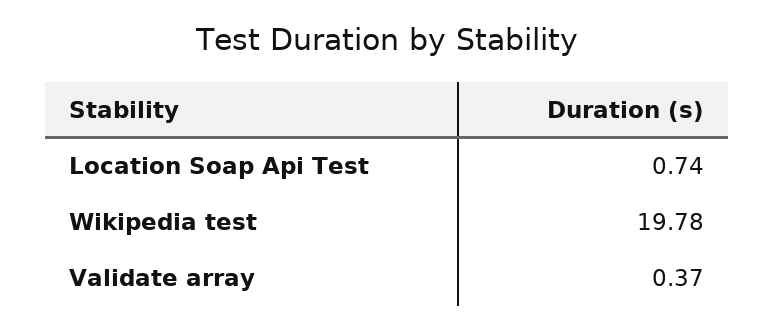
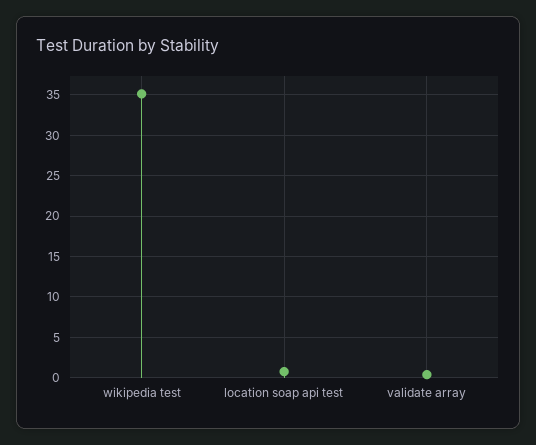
Wikipedia test: 19.78 -> 35

